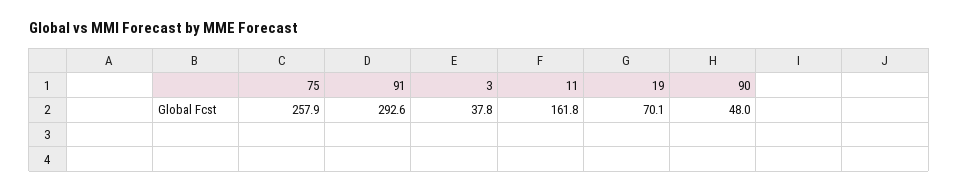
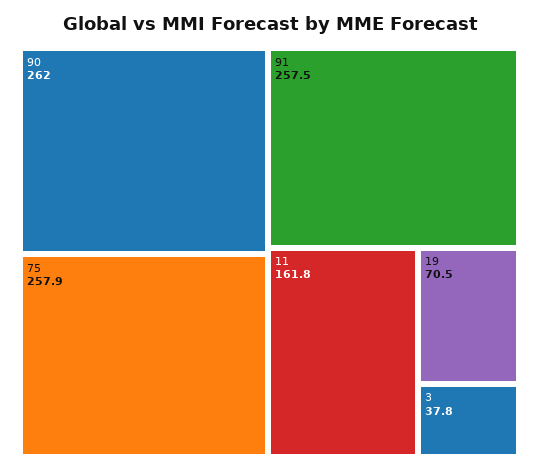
91: 292.6 -> 257.5
19: 70.1 -> 70.5
90: 48 -> 262

